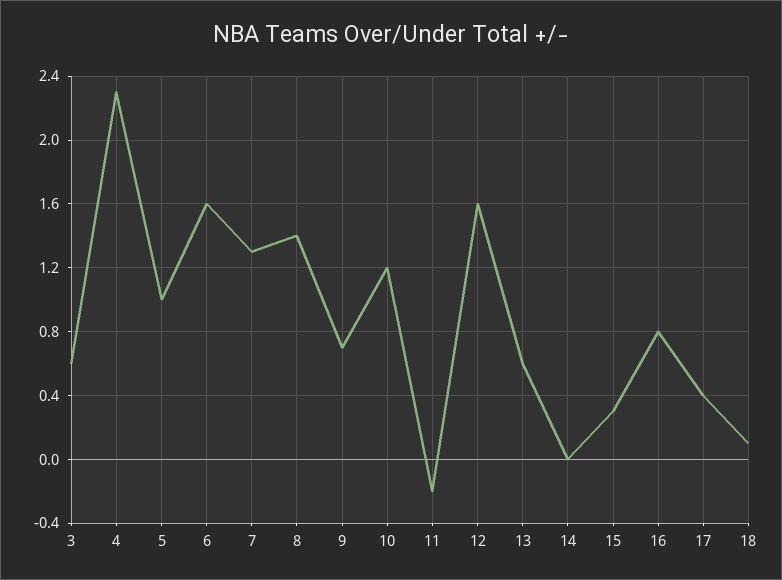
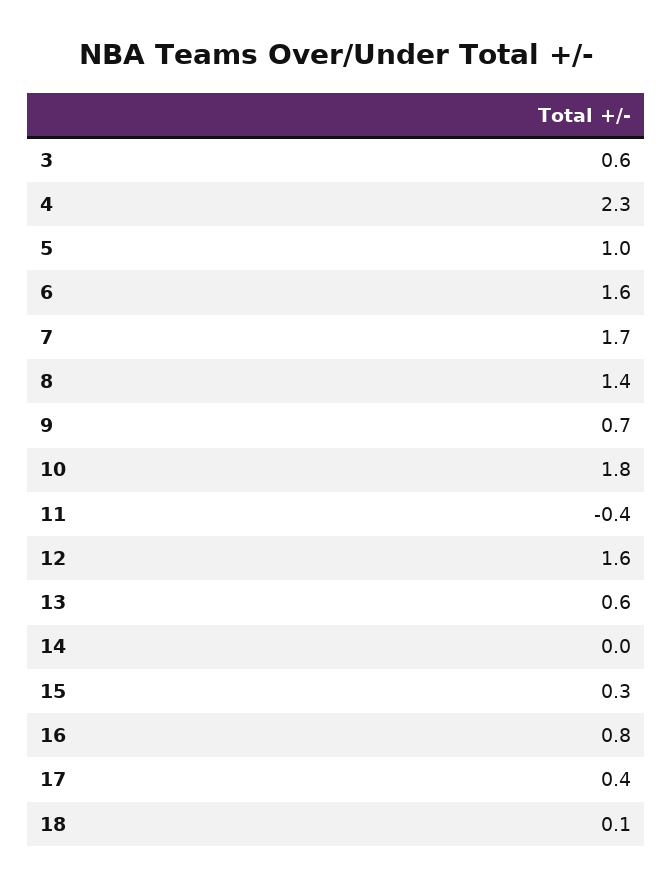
7: 1.3 -> 1.7
10: 1.2 -> 1.8
11: -0.2 -> -0.4

